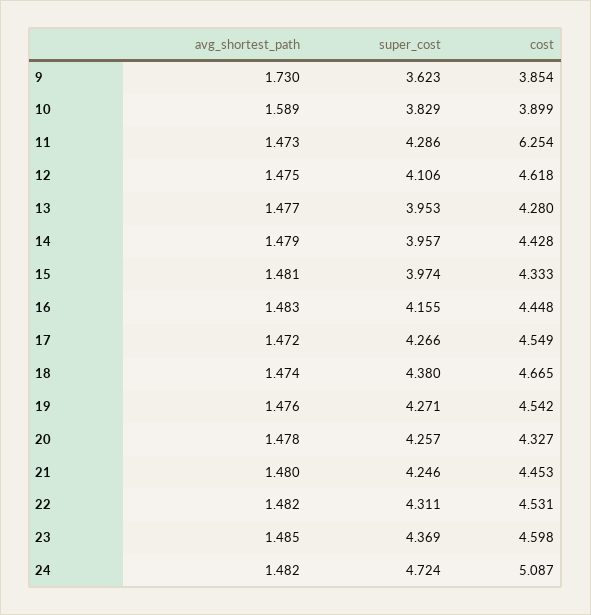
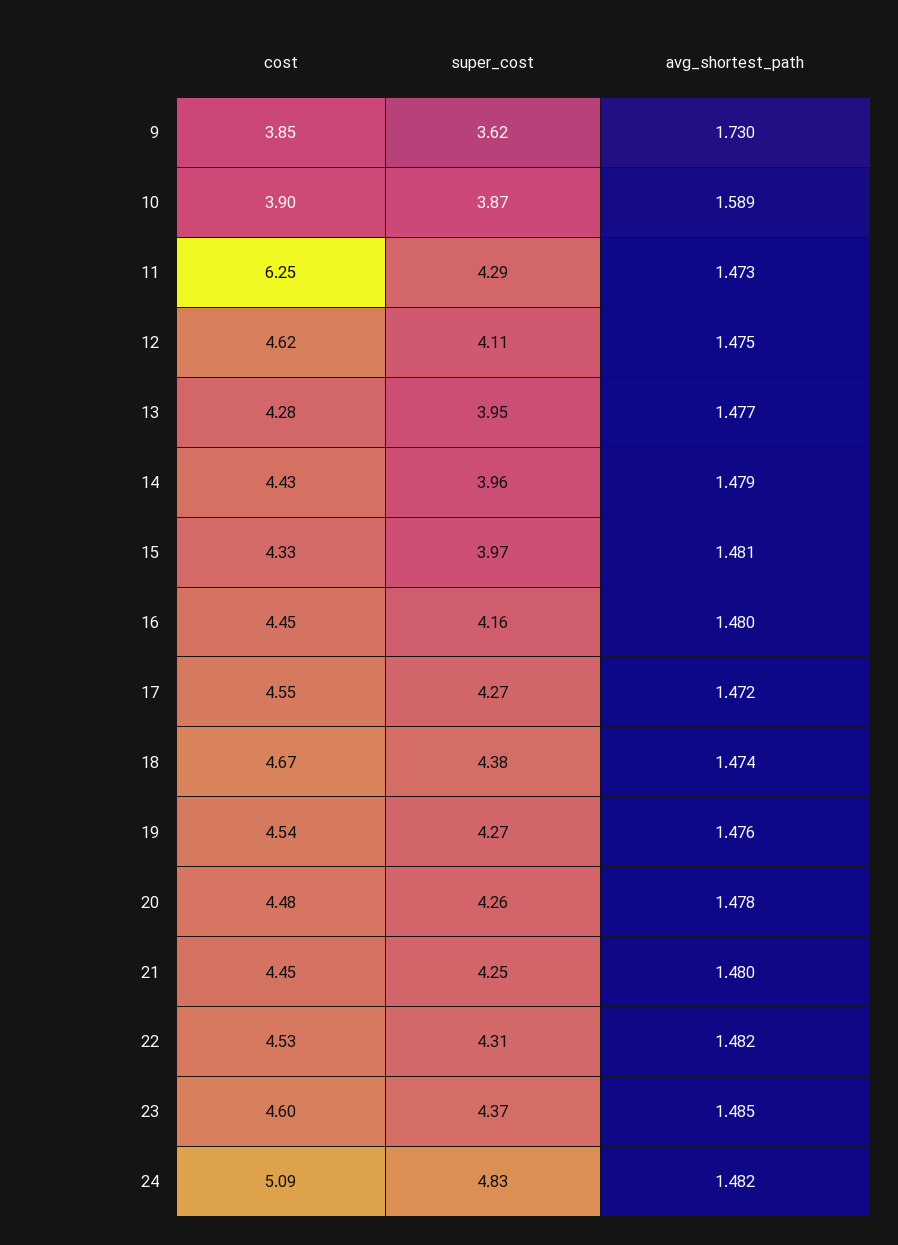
super_cost, 10: 3.829 -> 3.87
avg_shortest_path, 16: 1.483 -> 1.48
cost, 20: 4.327 -> 4.48
super_cost, 24: 4.724 -> 4.83

